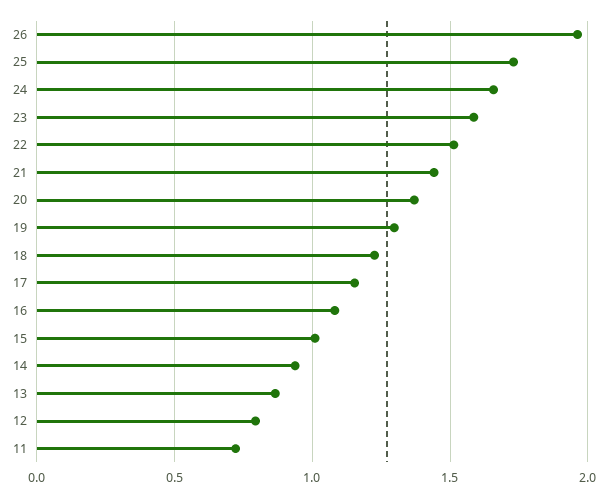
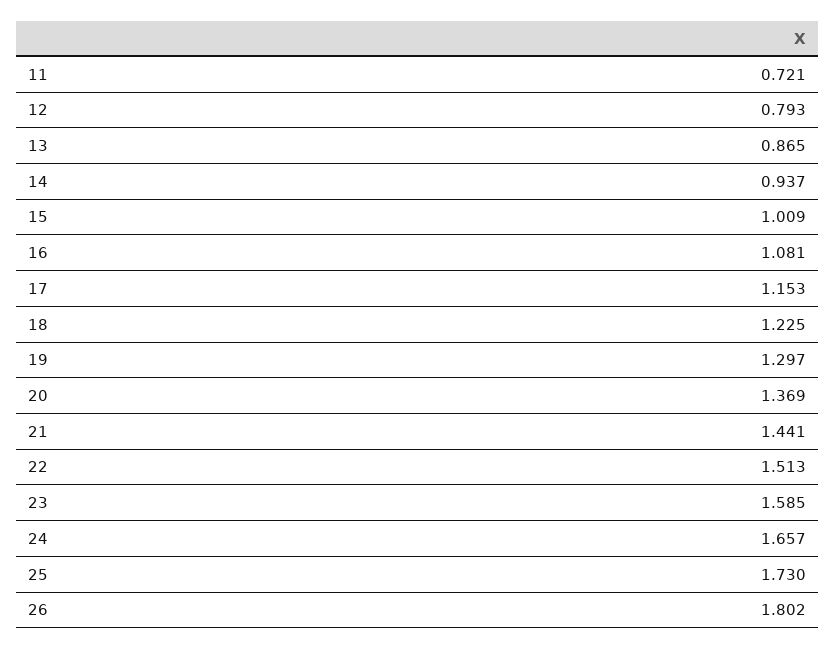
26: 1.95 -> 1.802

